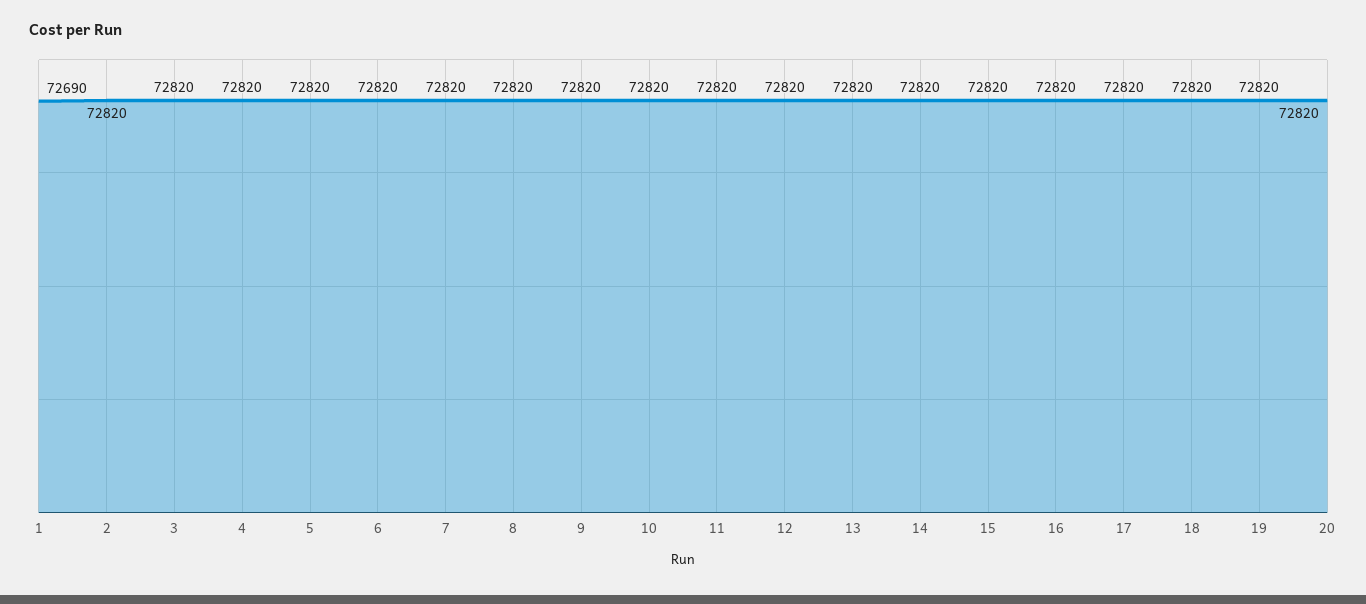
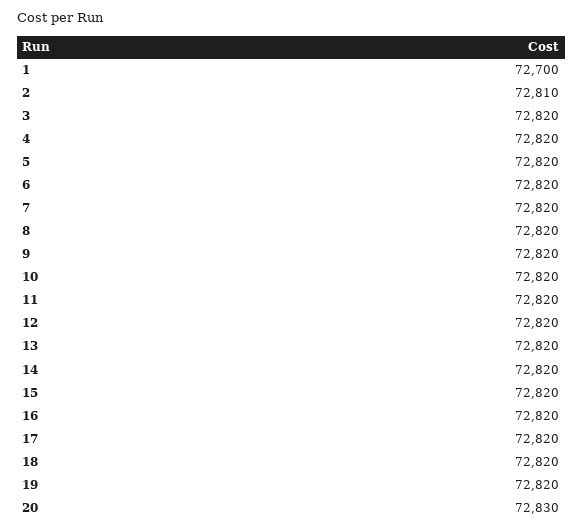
1: 72690 -> 72700
2: 72820 -> 72810
20: 72820 -> 72830

